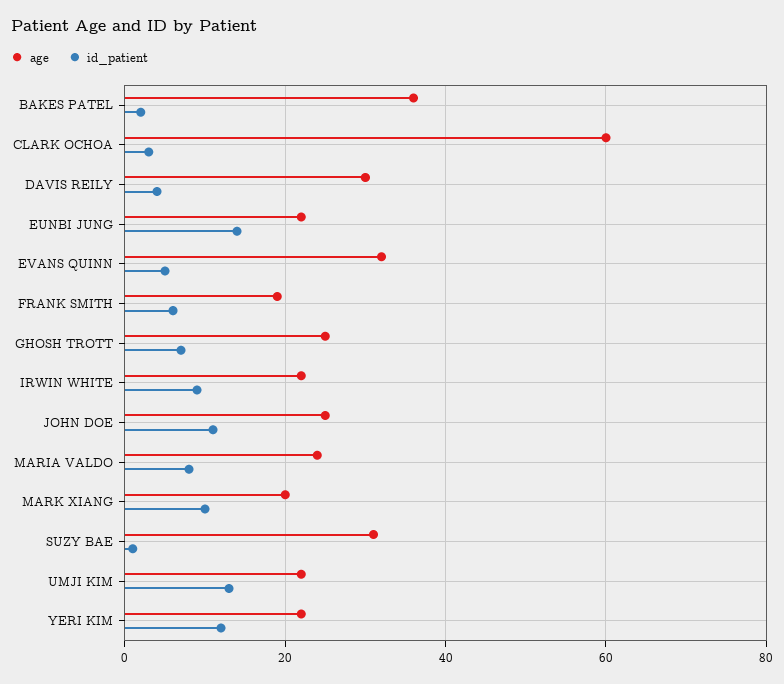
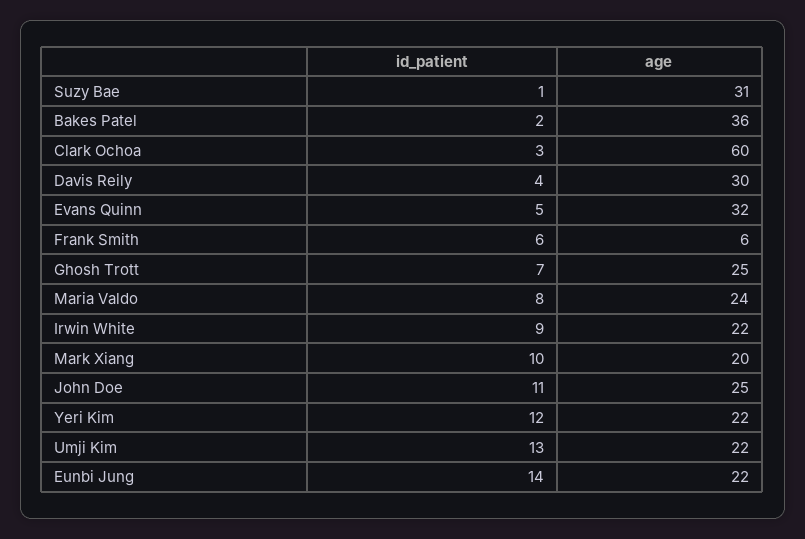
age, FRANK SMITH: 20 -> 6

